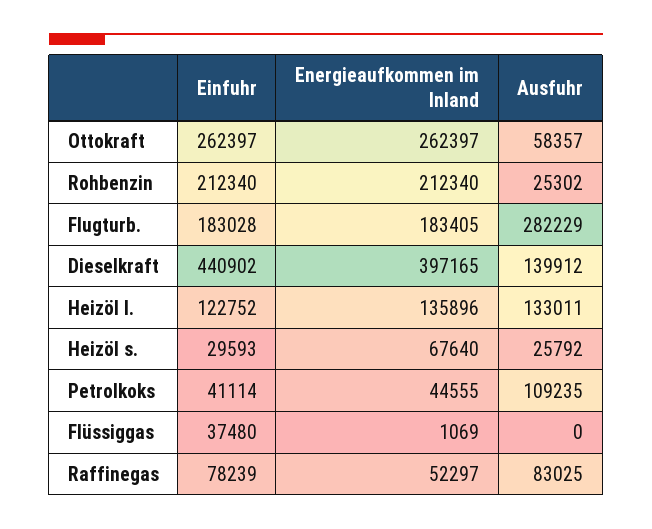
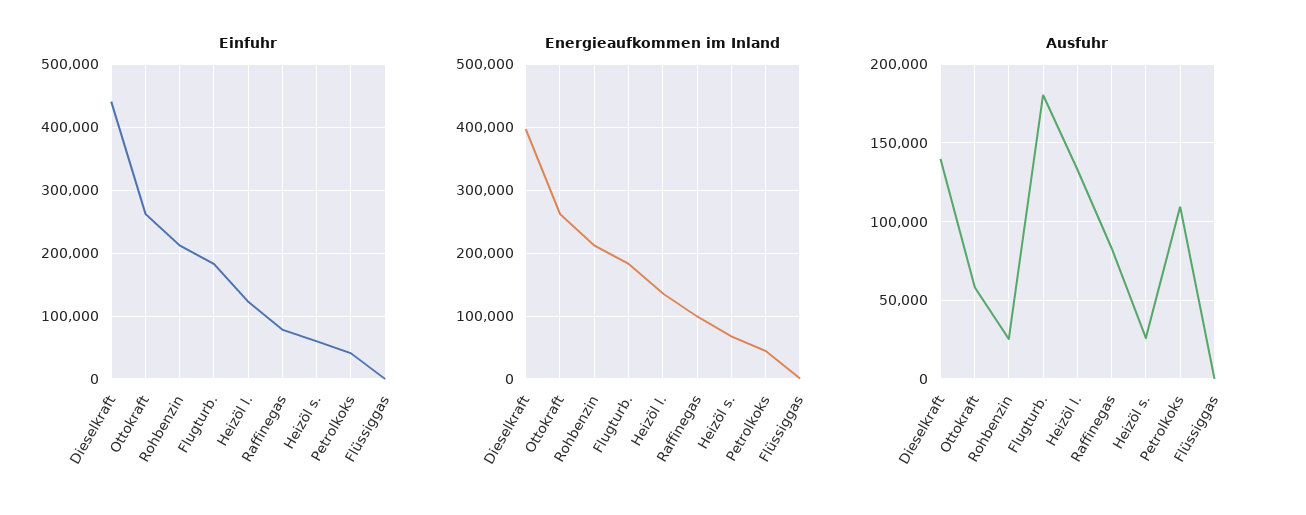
Ausfuhr, Flugturb.: 282229 -> 180000
Einfuhr, Heizöl s.: 29593 -> 60000
Einfuhr, Flüssiggas: 37480 -> 0
Energieaufkommen im Inland, Raffinegas: 52297 -> 100000

